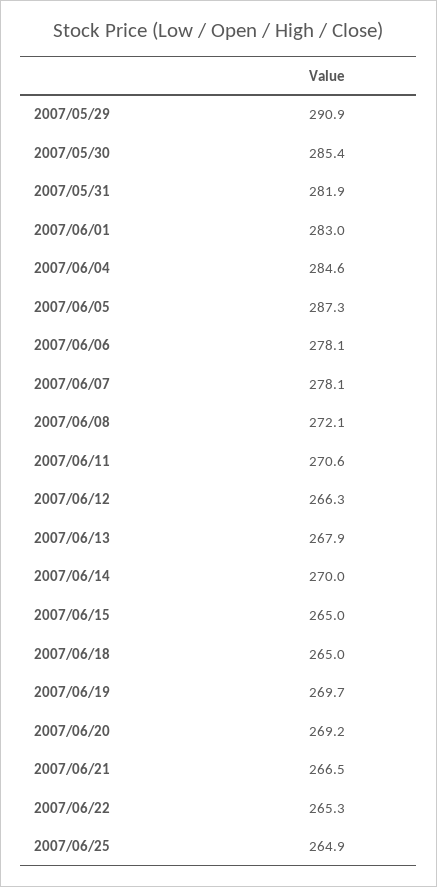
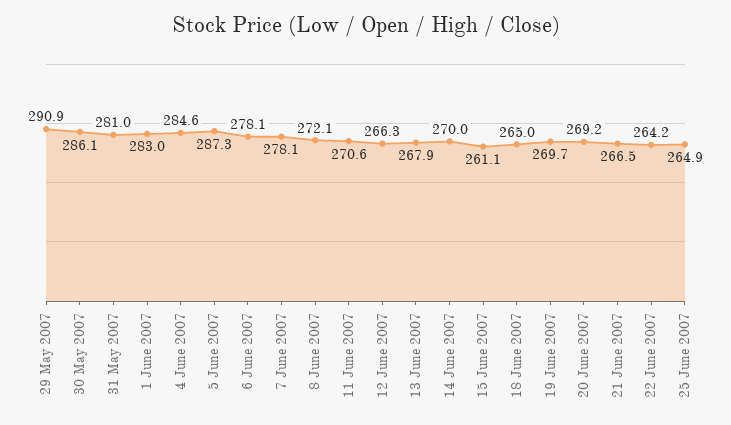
2007/05/30: 285.4 -> 286.1
2007/05/31: 281.9 -> 281
2007/06/15: 265 -> 261.1
2007/06/22: 265.3 -> 264.2

